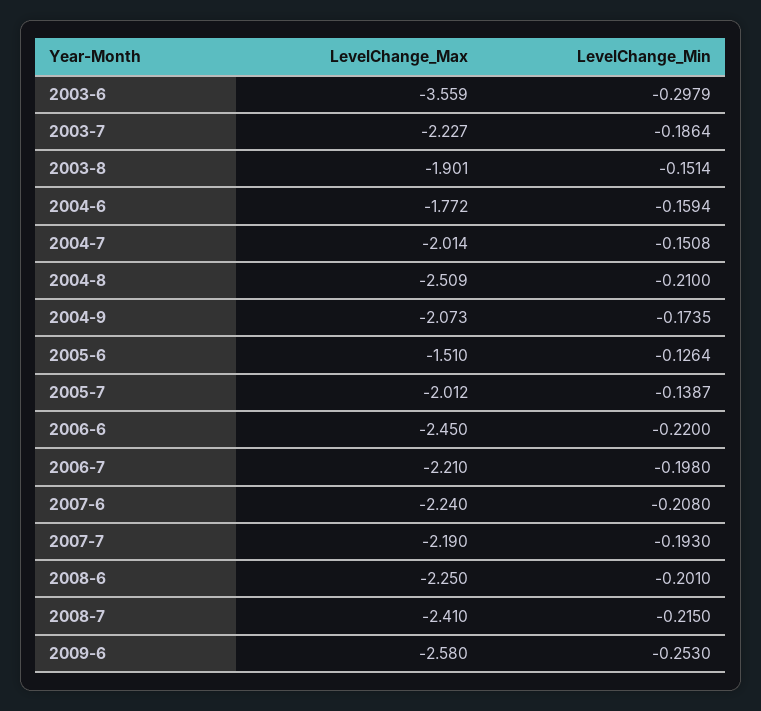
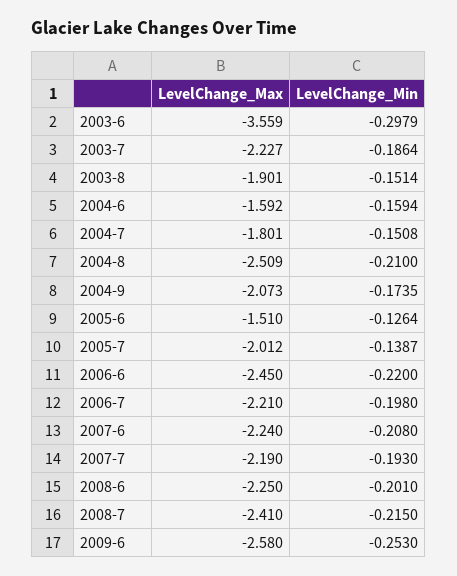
LevelChange_Max, 2004-6: -1.772 -> -1.592
LevelChange_Max, 2004-7: -2.014 -> -1.801

